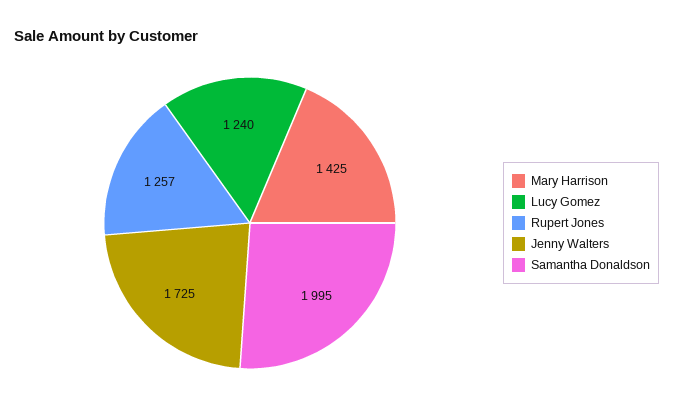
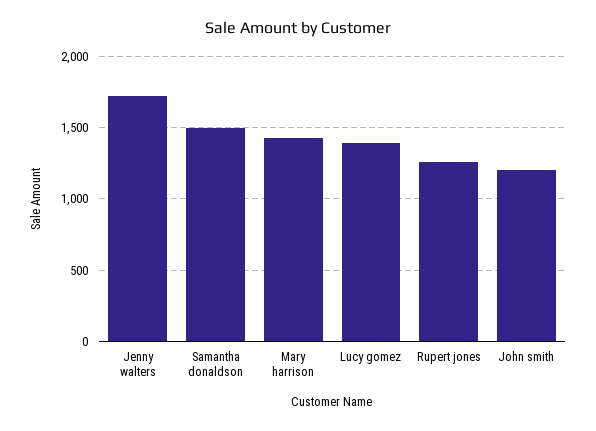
Lucy Gomez: 1240 -> 1400
Samantha Donaldson: 1995 -> 1500
John smith: none -> 1200

